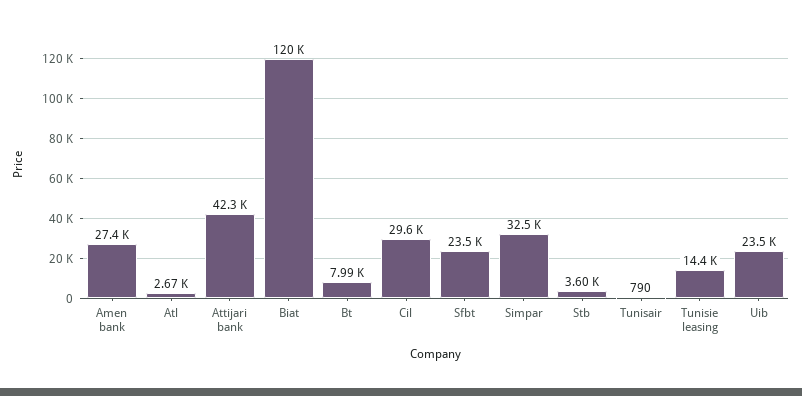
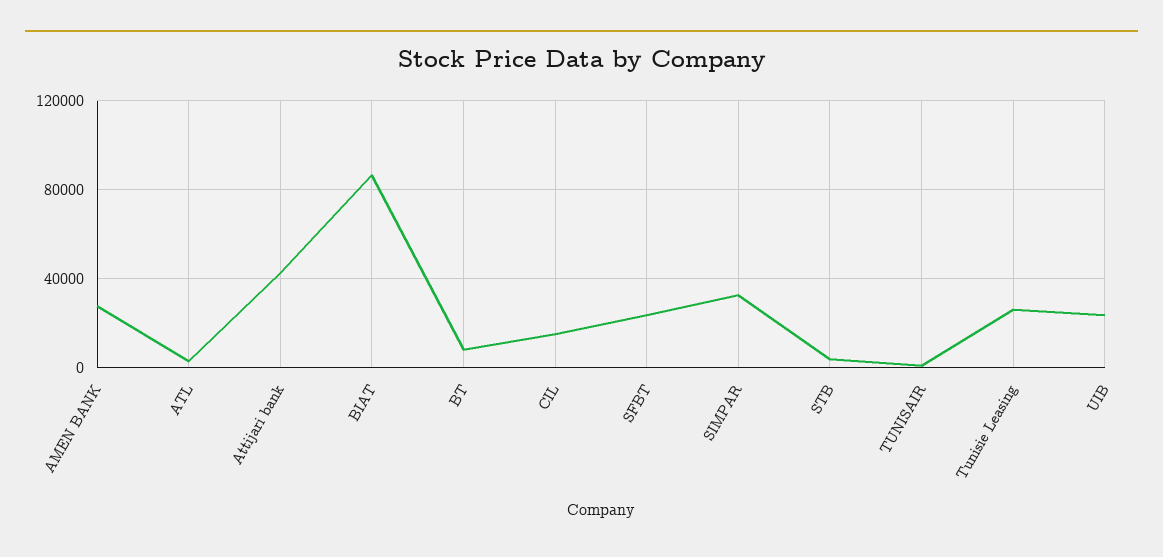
Biat: 120000 -> 85000
Cil: 29600 -> 15000
Tunisie leasing: 14400 -> 25000

